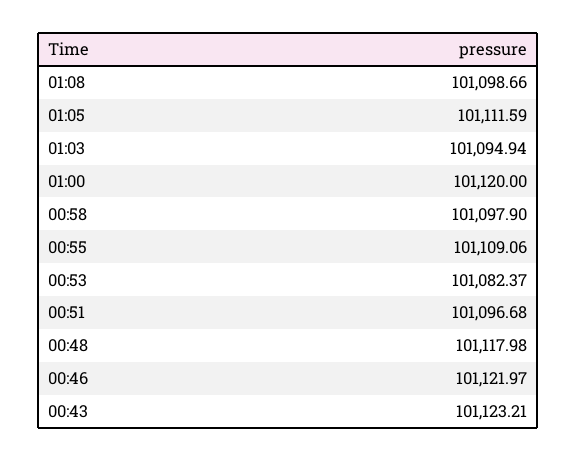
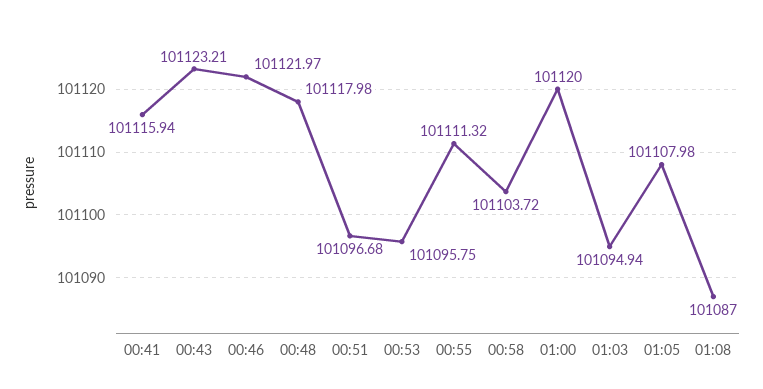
01:08: 101098.66 -> 101087
01:05: 101111.59 -> 101107.98
00:58: 101097.9 -> 101103.72
00:55: 101109.06 -> 101111.32
00:53: 101082.37 -> 101095.75
00:41: none -> 101115.94

